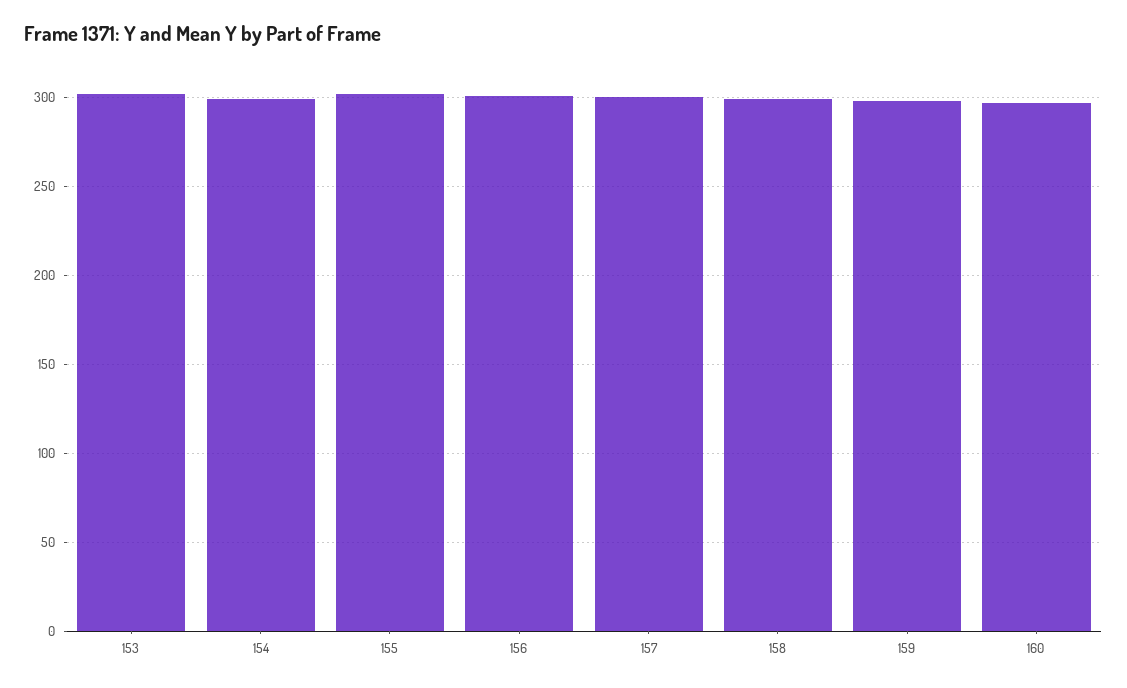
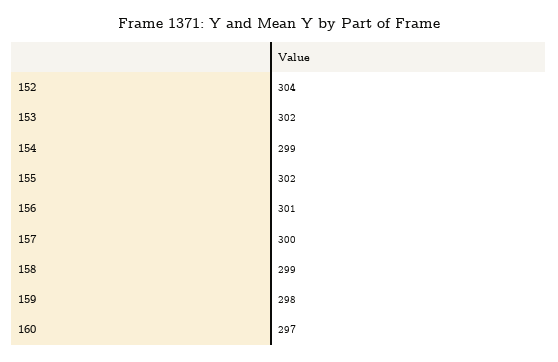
152: none -> 304

